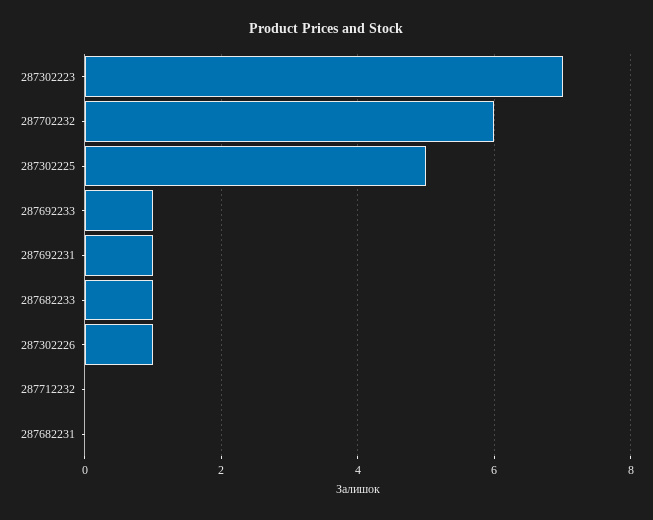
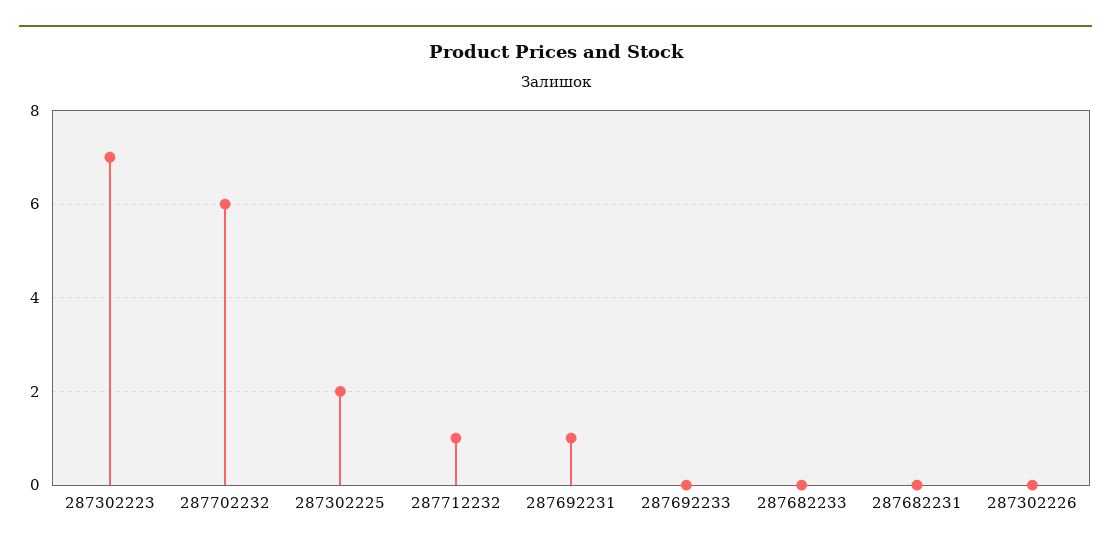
287302225: 5 -> 2
287692233: 1 -> 0
287682233: 1 -> 0
287302226: 1 -> 0
287712232: 0 -> 1

